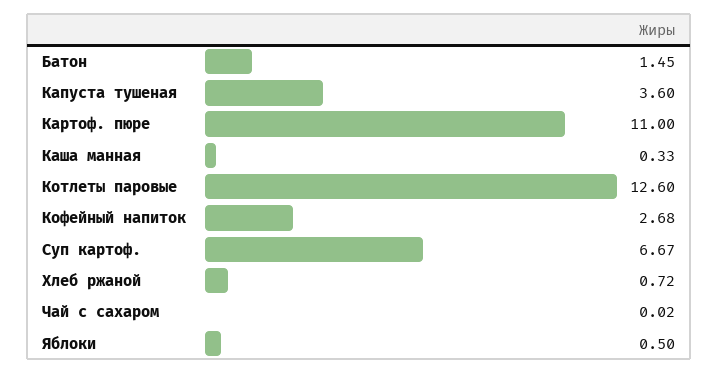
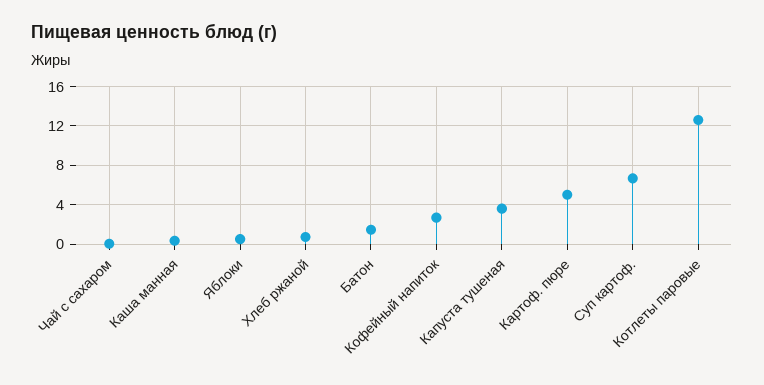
Картоф. пюре: 11 -> 5

